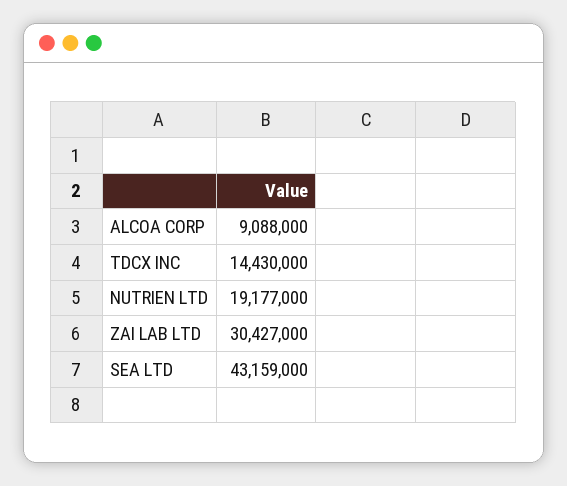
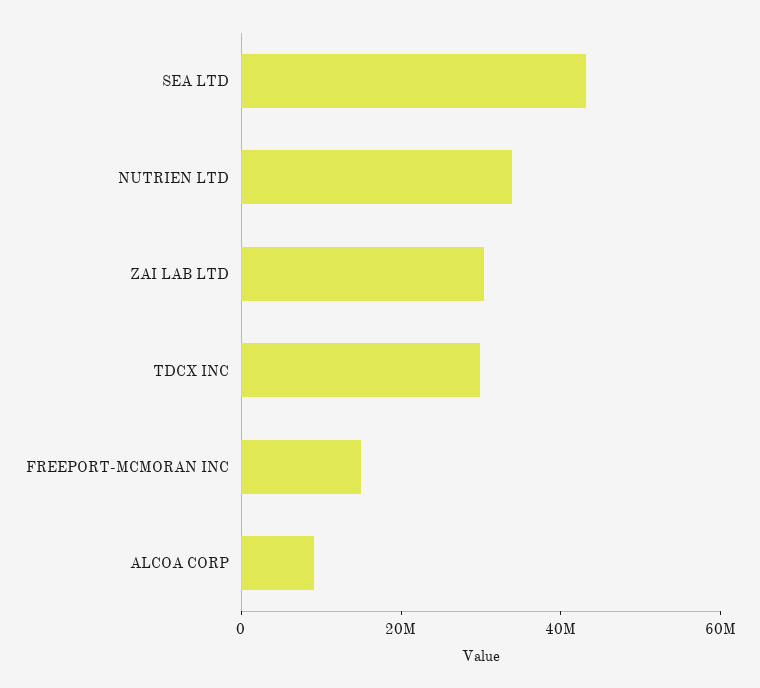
TDCX INC: 14430000 -> 30000000
NUTRIEN LTD: 19177000 -> 35000000
FREEPORT-MCMORAN INC: none -> 15000000

